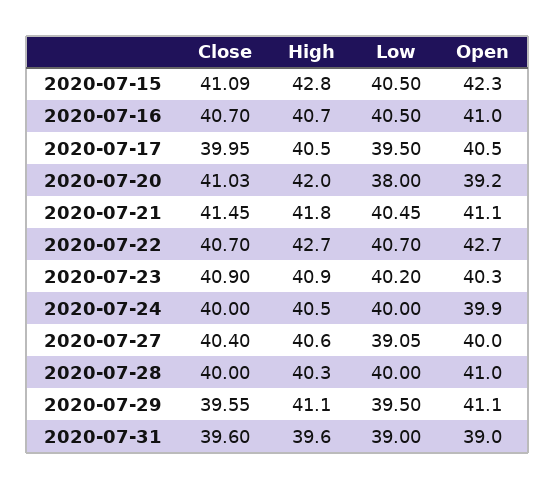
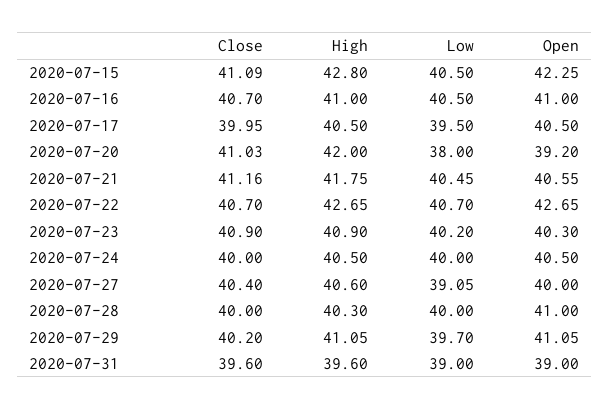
High, 2020-07-16: 40.7 -> 41
Close, 2020-07-21: 41.45 -> 41.16
Open, 2020-07-21: 41.1 -> 40.55
Open, 2020-07-24: 39.9 -> 40.5
Close, 2020-07-29: 39.55 -> 40.2
Low, 2020-07-29: 39.5 -> 39.7

